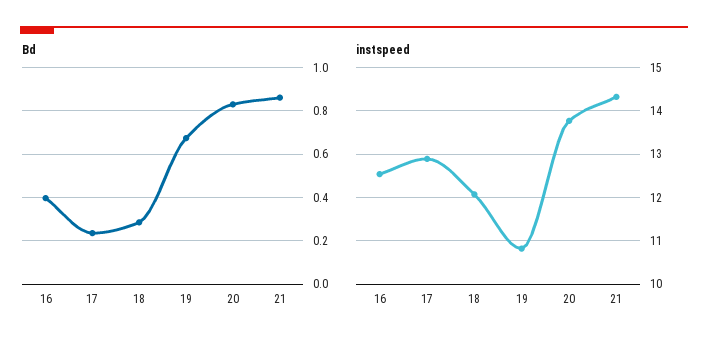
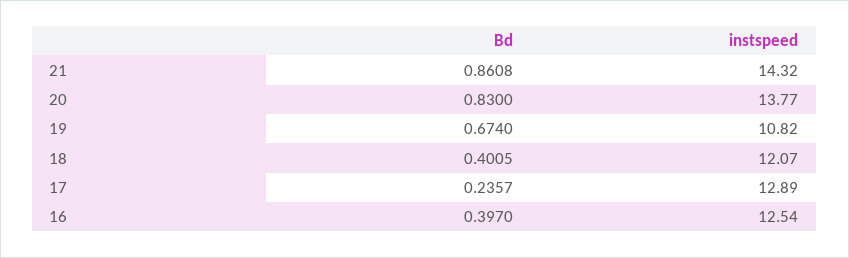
Bd, 18: 0.3 -> 0.4005

